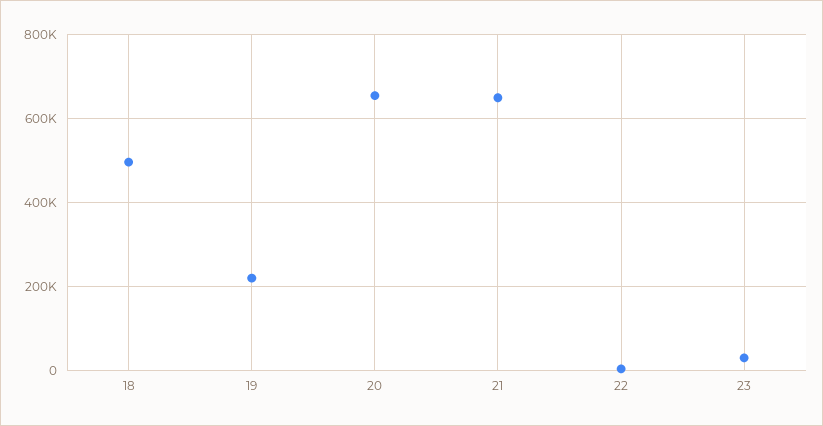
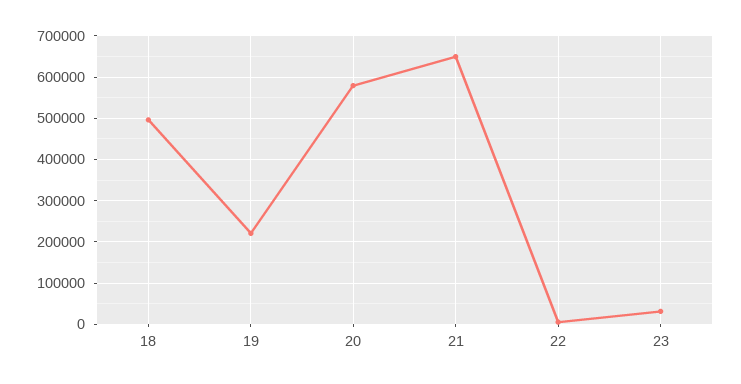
20: 660000 -> 580000

